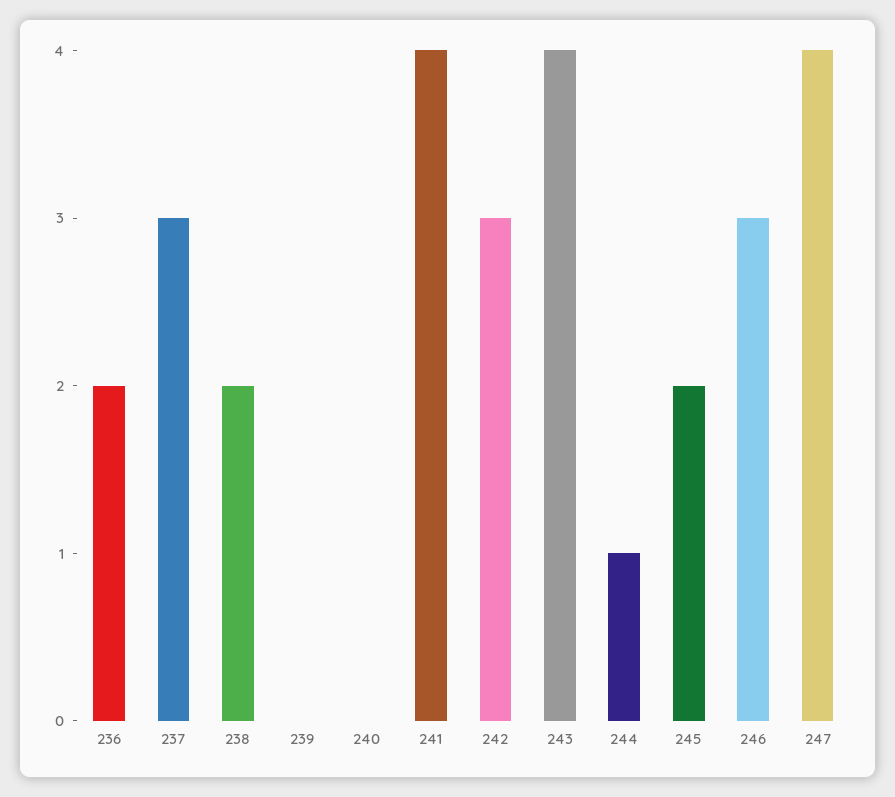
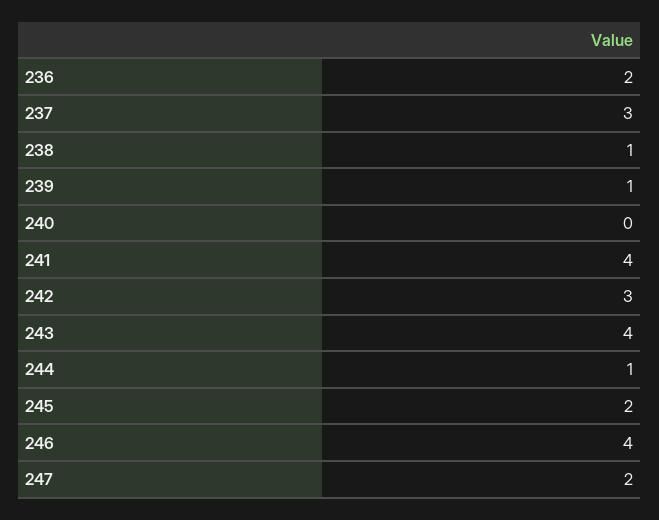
238: 2 -> 1
239: 0 -> 1
246: 3 -> 4
247: 4 -> 2

